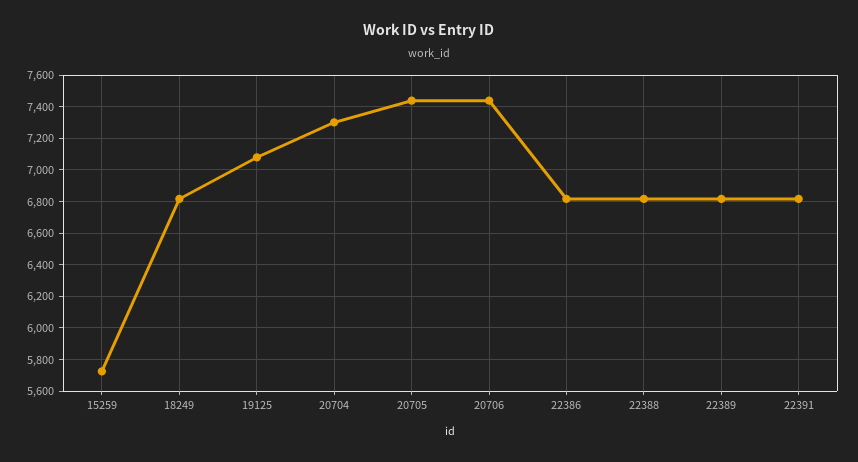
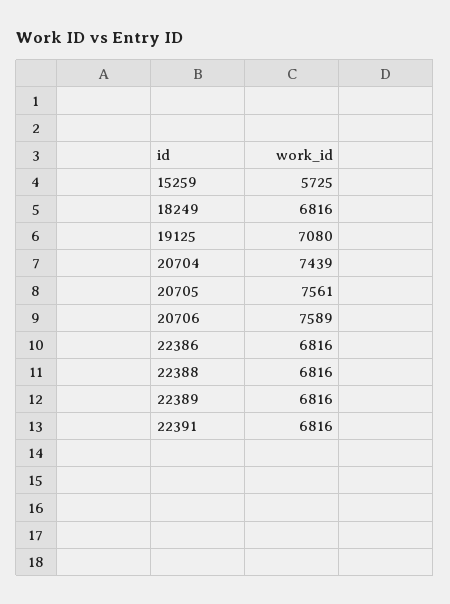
20704: 7300 -> 7439
20705: 7450 -> 7561
20706: 7450 -> 7589

